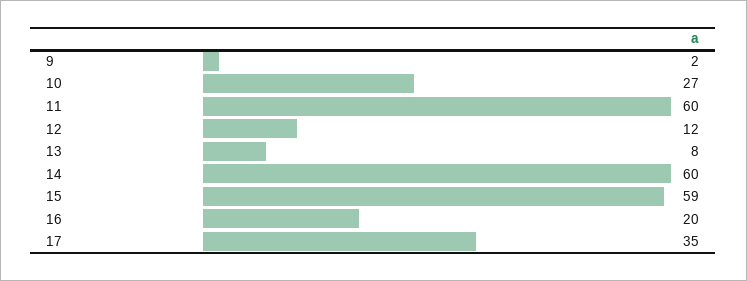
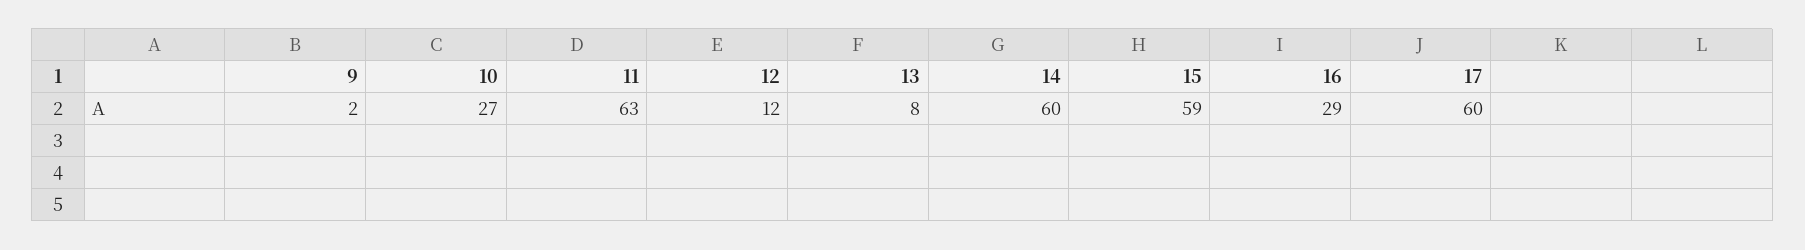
11: 60 -> 63
16: 20 -> 29
17: 35 -> 60

